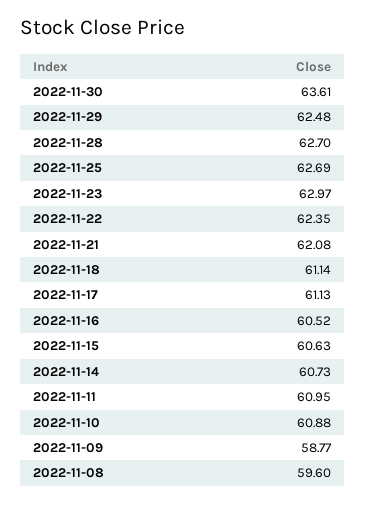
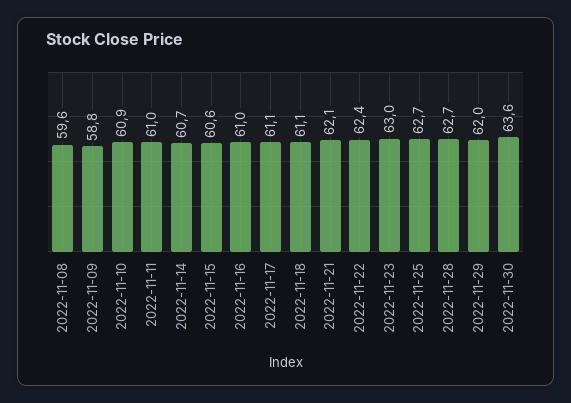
2022-11-29: 62.48 -> 62
2022-11-16: 60.52 -> 61

